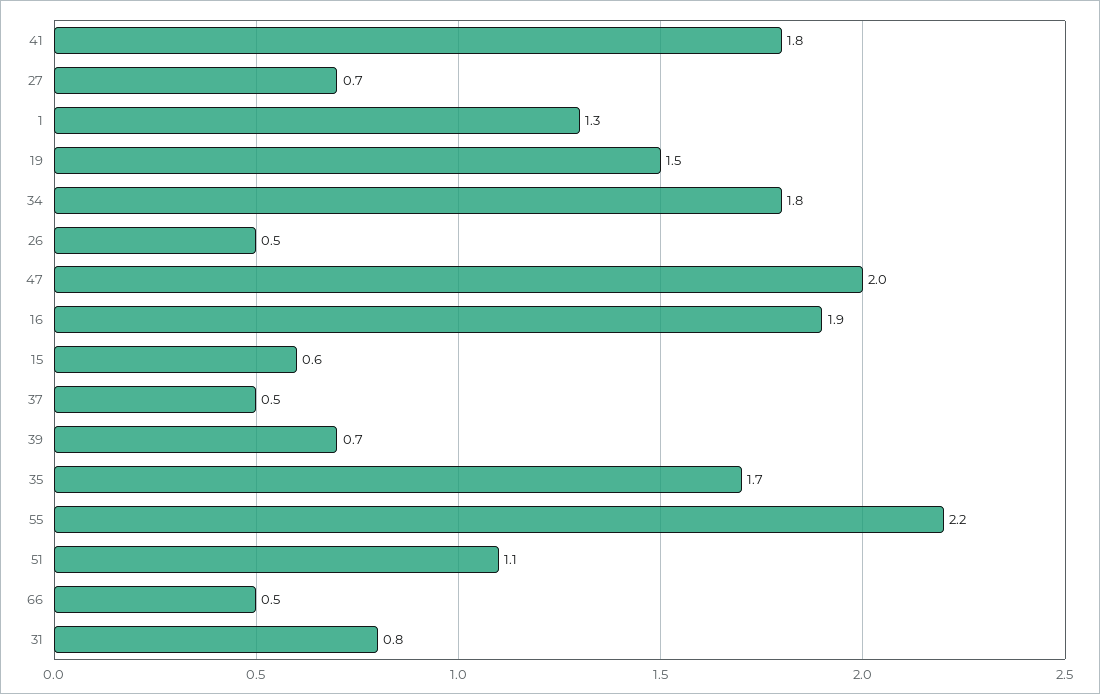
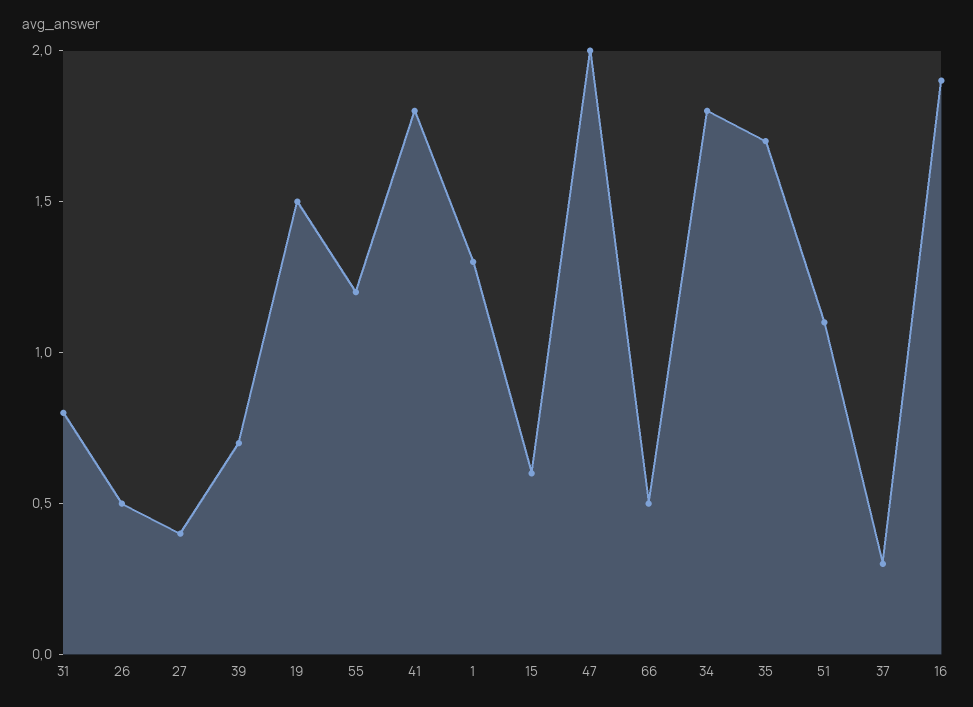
27: 0.7 -> 0.4
37: 0.5 -> 0.3
55: 2.2 -> 1.2

